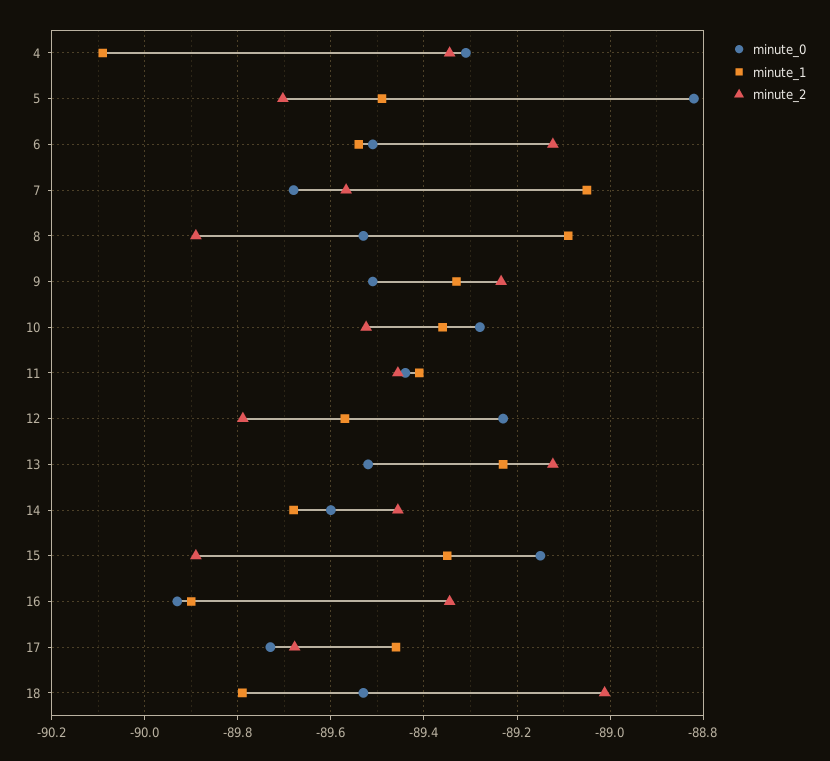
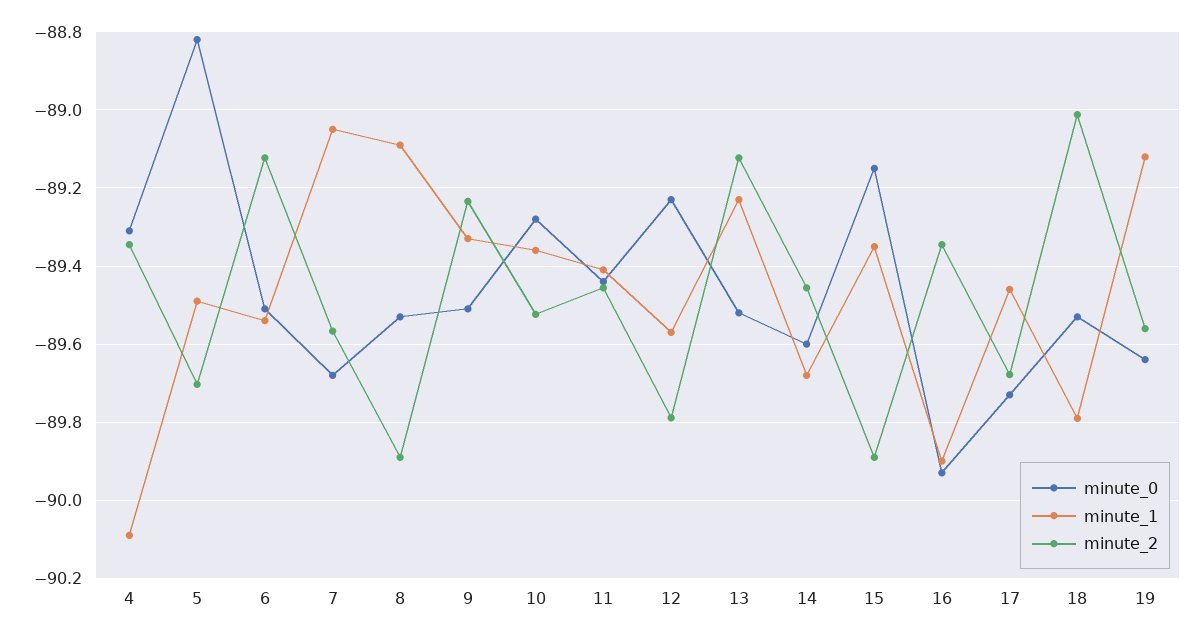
minute_0, 19: none -> -89.64
minute_1, 19: none -> -89.12
minute_2, 19: none -> -89.56

